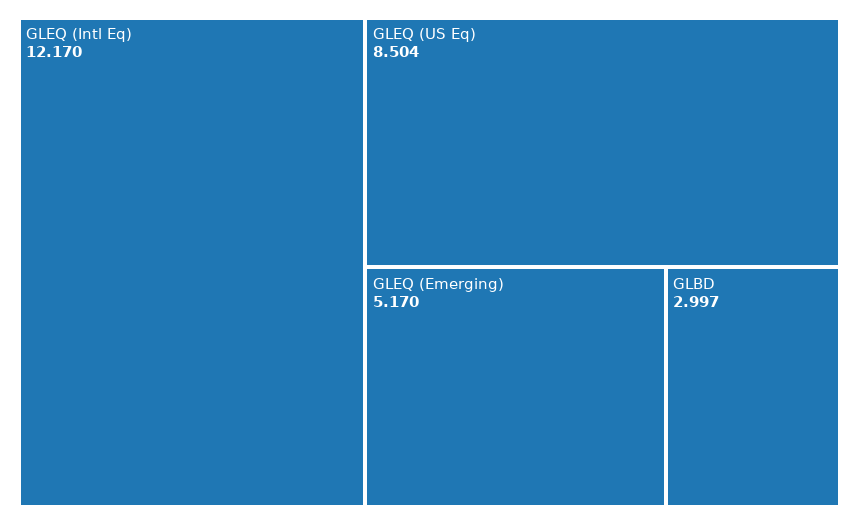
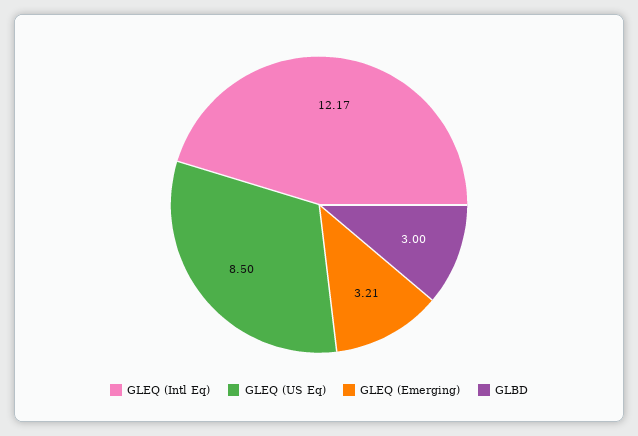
GLEQ (Emerging): 5.17 -> 3.21

